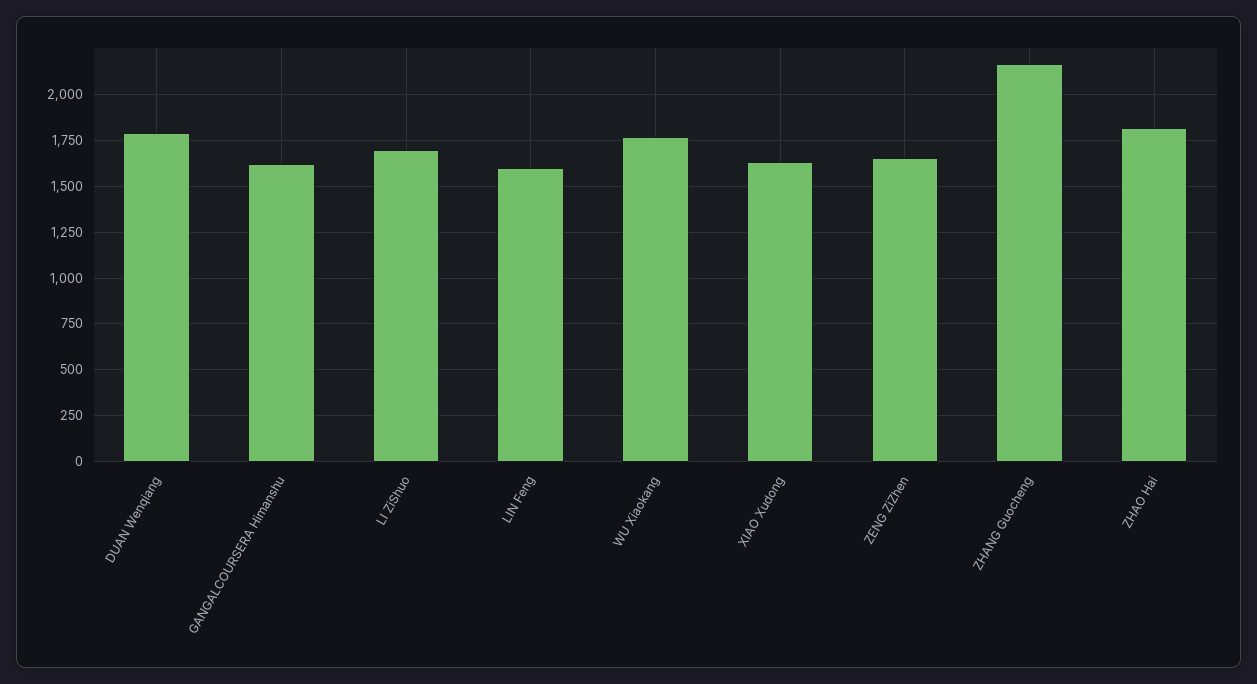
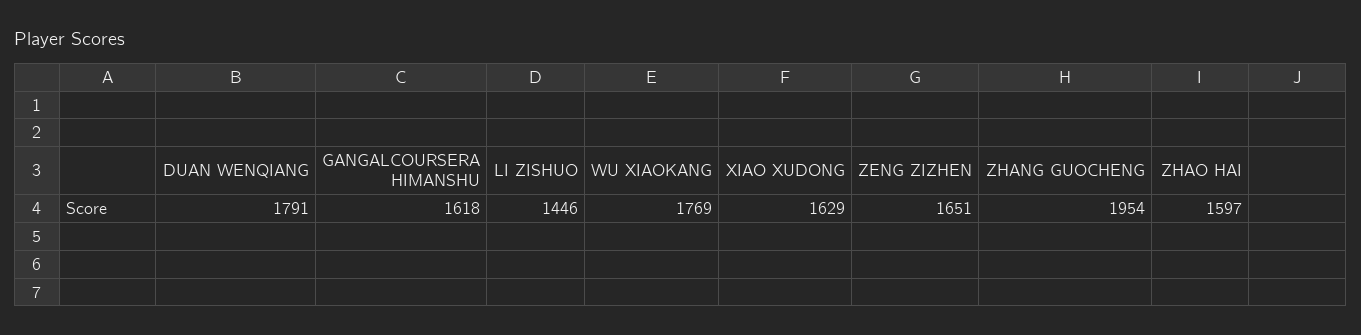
LI ZiShuo: 1700 -> 1446
LIN Feng: 1600 -> none
ZHANG Guocheng: 2150 -> 1954
ZHAO Hai: 1800 -> 1597

